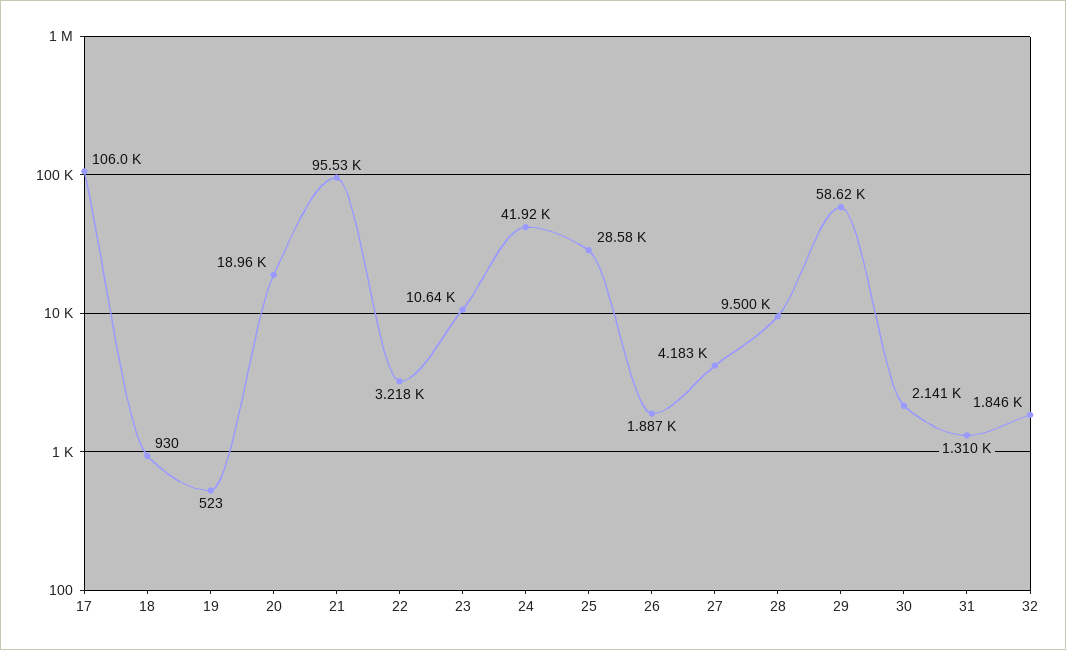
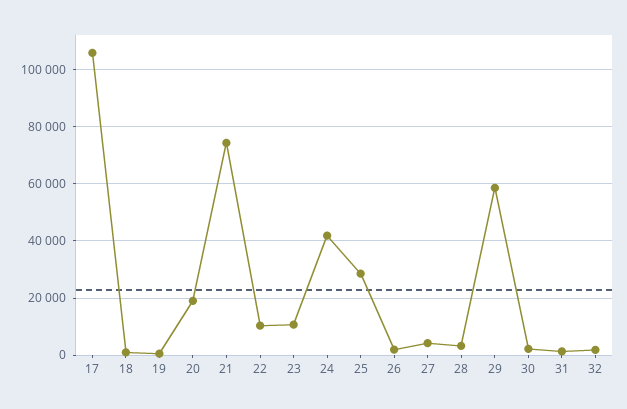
21: 95530 -> 75000
22: 3218 -> 10000
28: 9500 -> 2500

